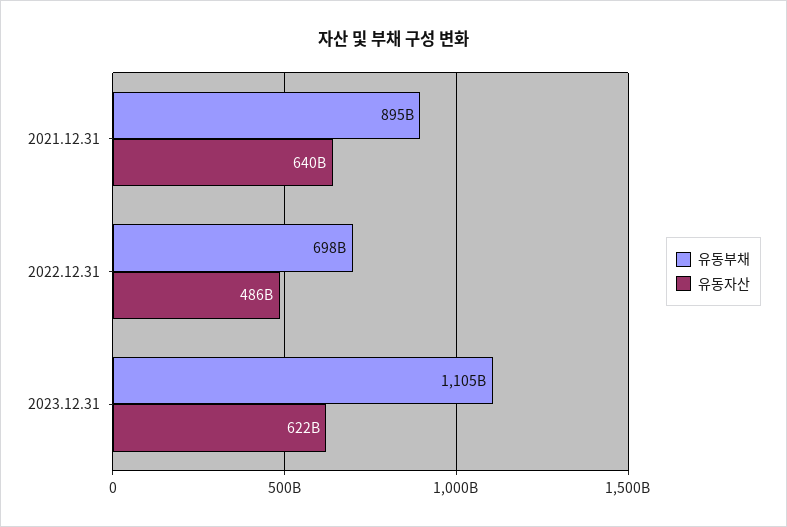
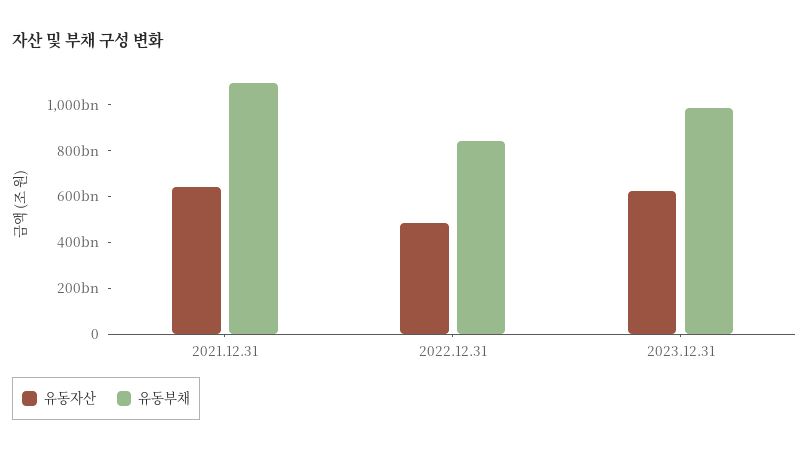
유동부채, 2021.12.31: 895000000000 -> 1100000000000
유동부채, 2022.12.31: 698000000000 -> 850000000000
유동부채, 2023.12.31: 1105000000000 -> 1000000000000

